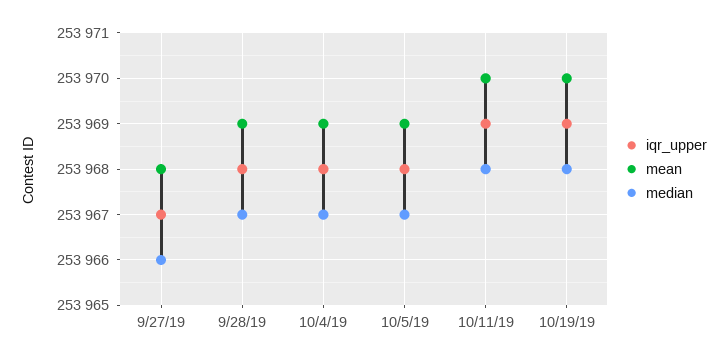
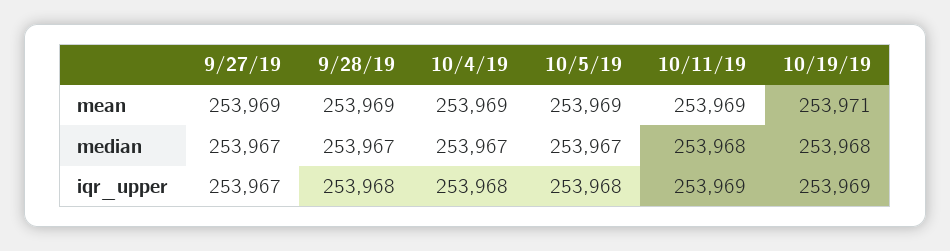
mean, 9/27/19: 253968 -> 253969
median, 9/27/19: 253966 -> 253967
mean, 10/11/19: 253970 -> 253969
mean, 10/19/19: 253970 -> 253971

